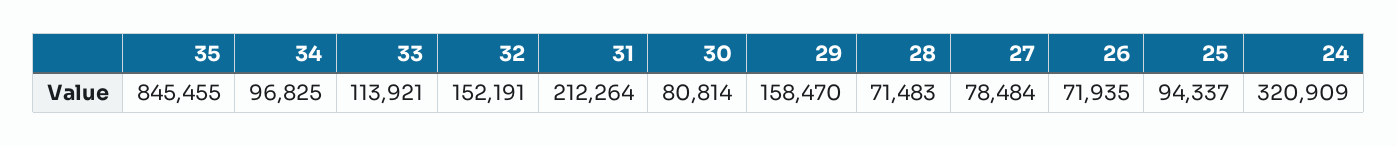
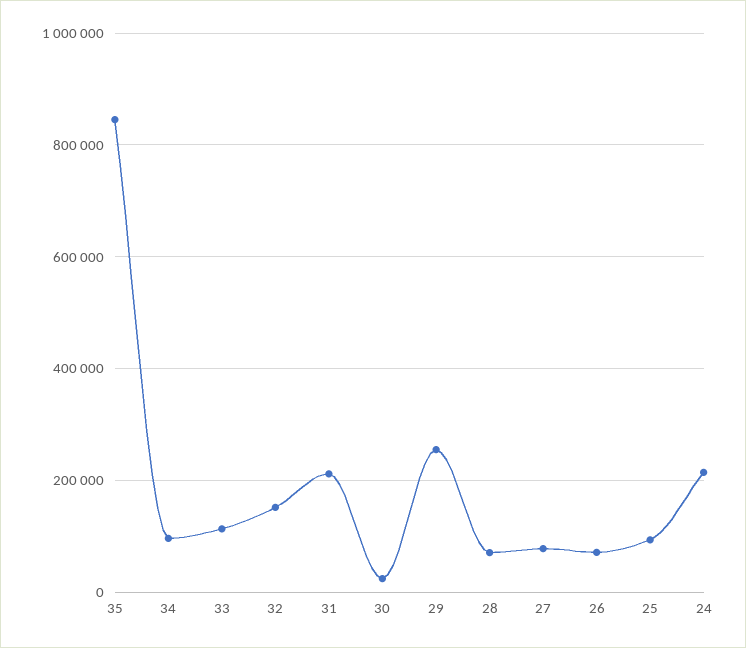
30: 80814 -> 20000
29: 158470 -> 260000
24: 320909 -> 220000

